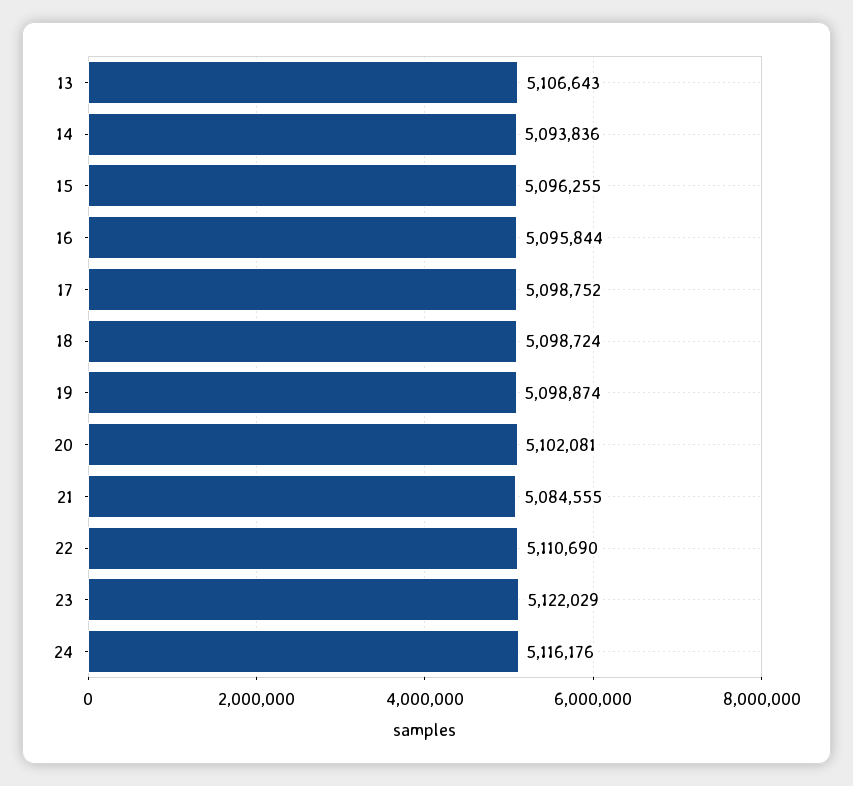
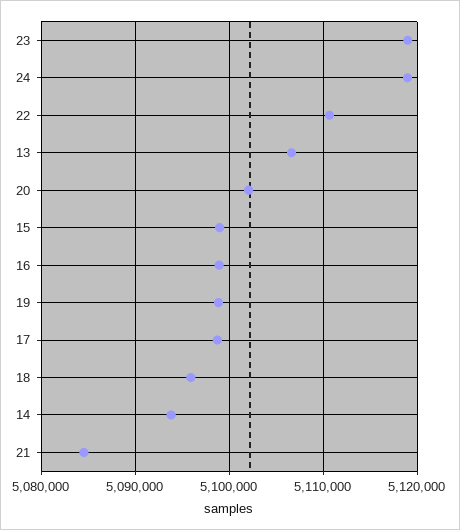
15: 5096255 -> 5099000
16: 5095844 -> 5099000
18: 5098724 -> 5096000
23: 5122029 -> 5119000
24: 5116176 -> 5119000

